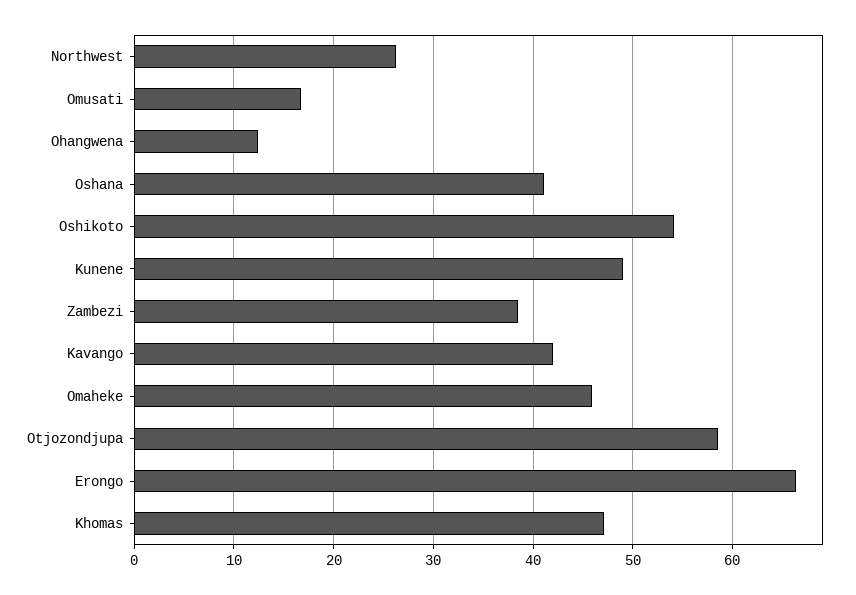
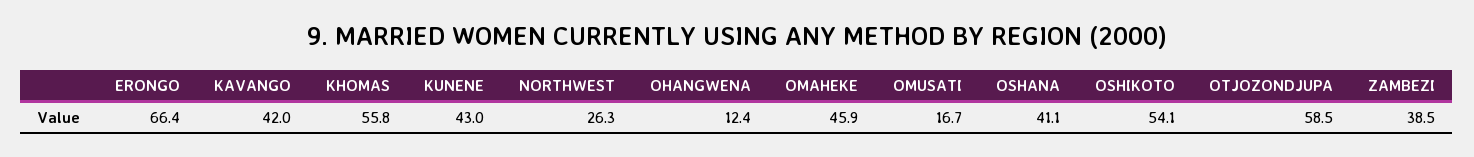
Kunene: 49 -> 43
Khomas: 47 -> 55.8

